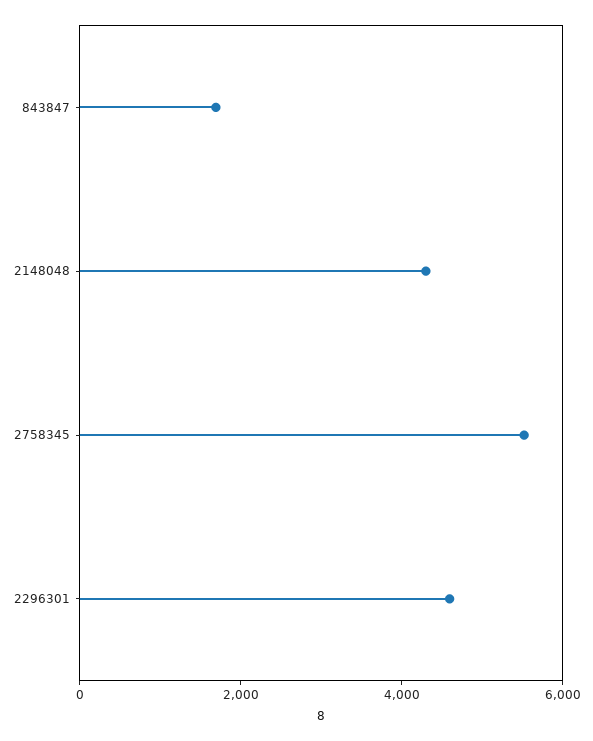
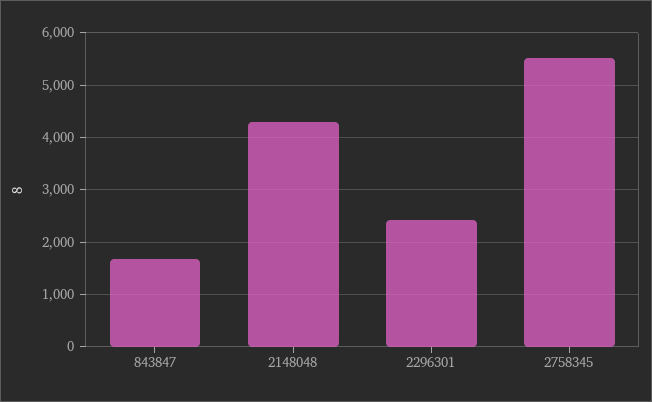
2296301: 4500 -> 2400

